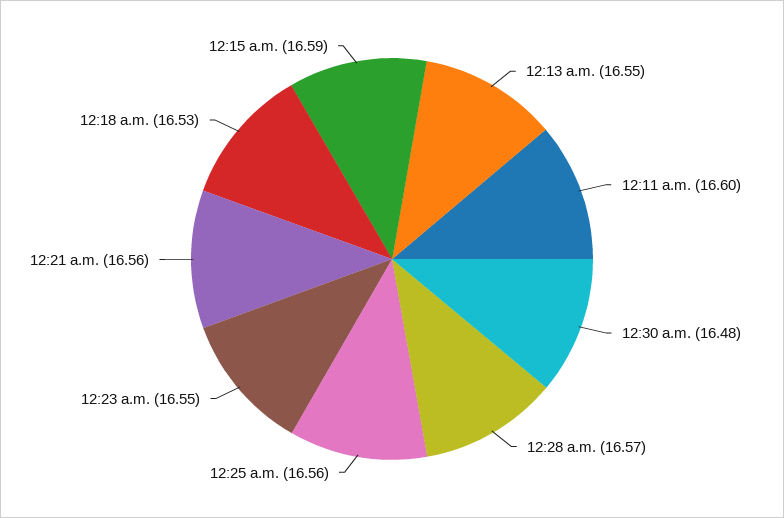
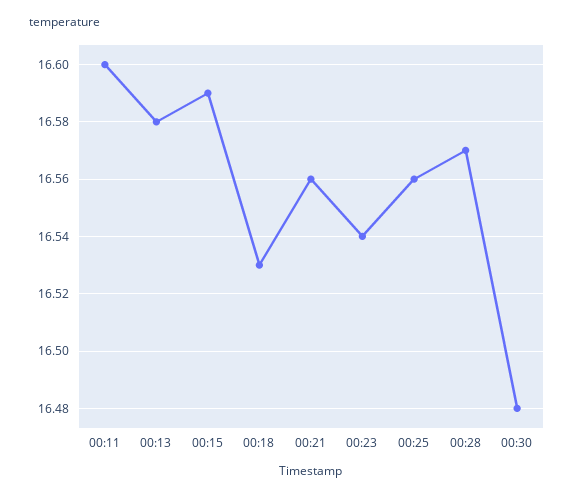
12:13 a.m.: 16.55 -> 16.58
12:23 a.m.: 16.55 -> 16.54

